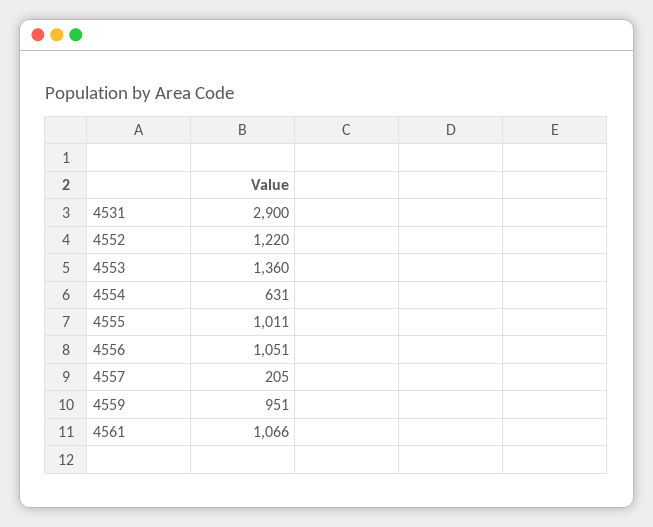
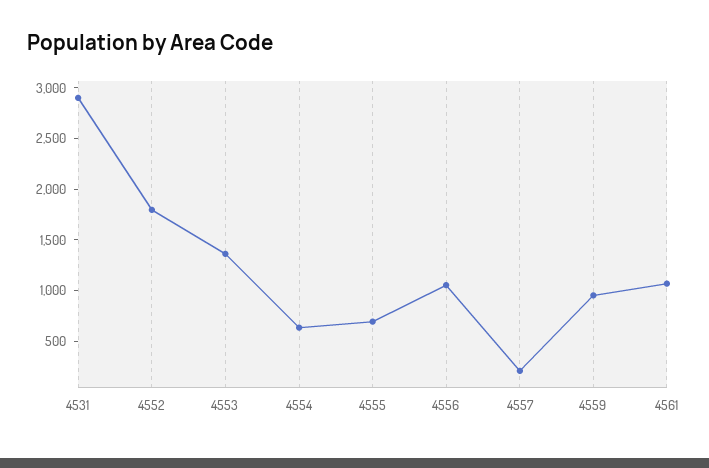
4552: 1220 -> 1800
4555: 1011 -> 700

